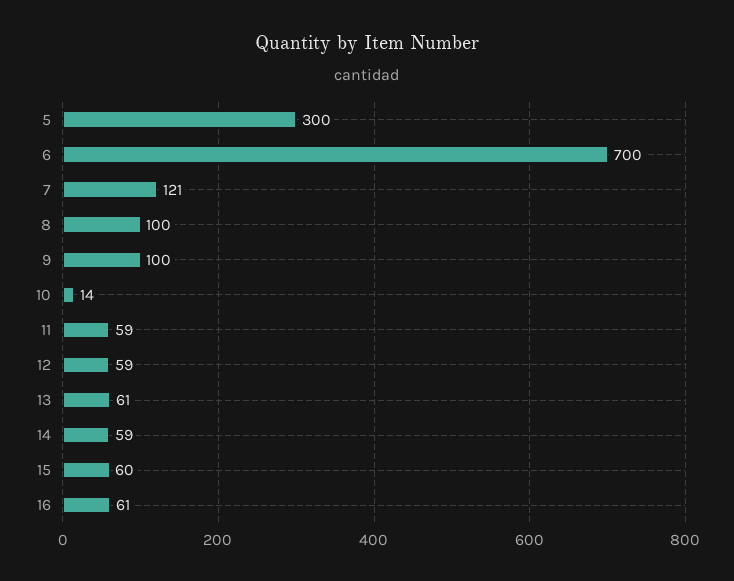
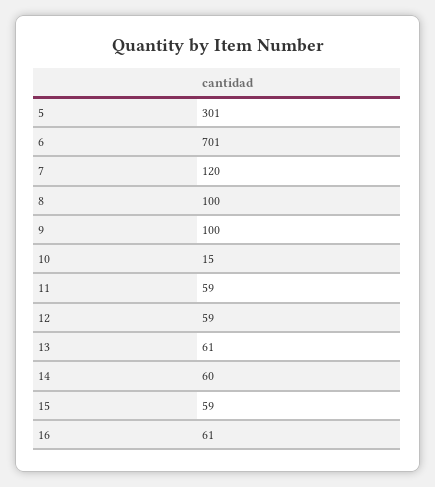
5: 300 -> 301
6: 700 -> 701
7: 121 -> 120
10: 14 -> 15
14: 59 -> 60
15: 60 -> 59

